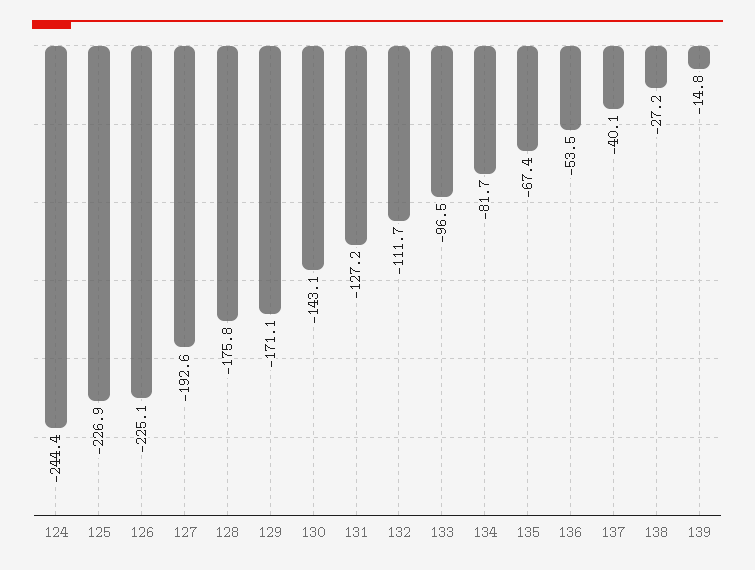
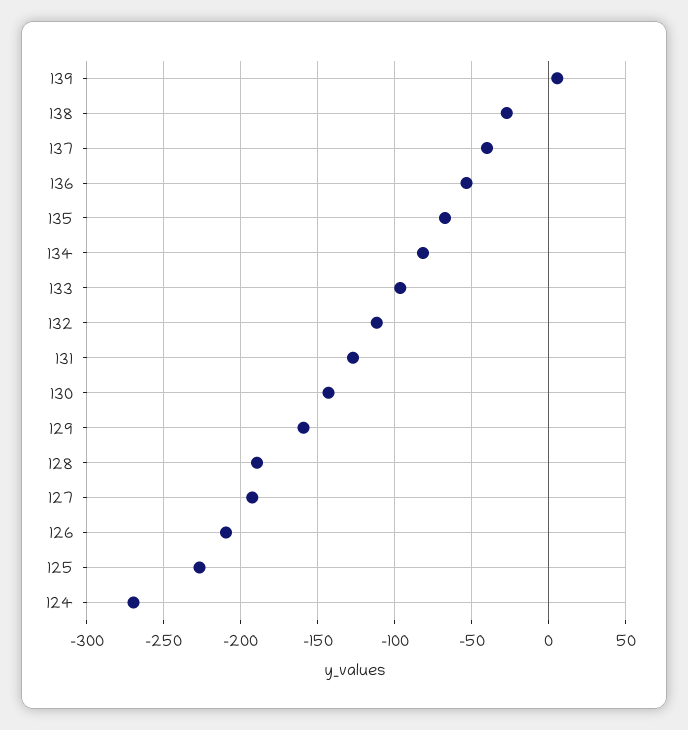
124: -244.4 -> -270
126: -225.1 -> -210
128: -175.8 -> -190
129: -171.1 -> -160
139: -14.8 -> 5

